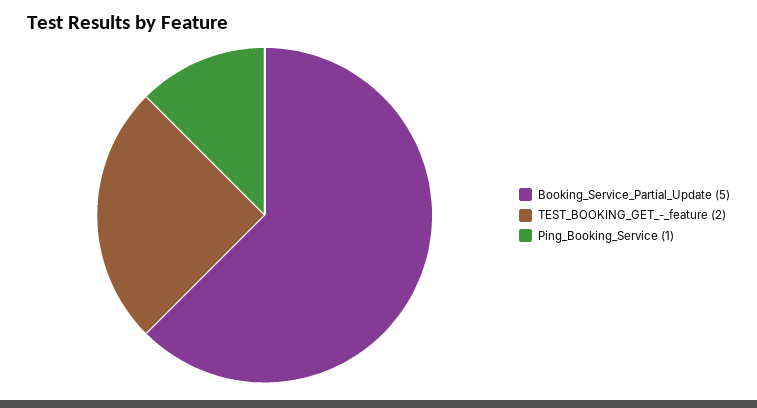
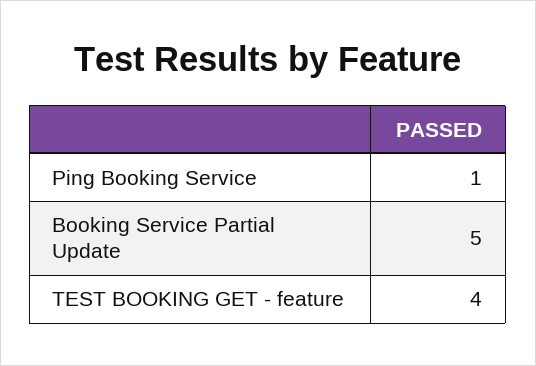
TEST_BOOKING_GET_-_feature: 2 -> 4

